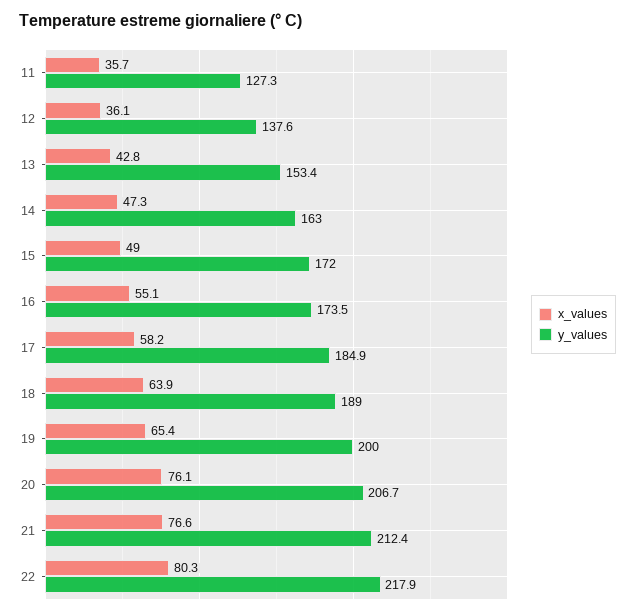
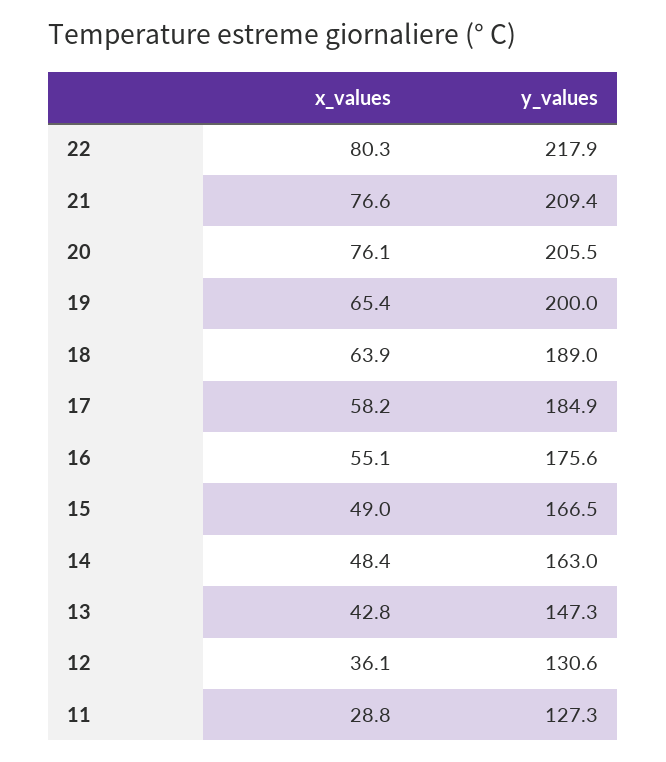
x_values, 11: 35.7 -> 28.8
y_values, 12: 137.6 -> 130.6
y_values, 13: 153.4 -> 147.3
x_values, 14: 47.3 -> 48.4
y_values, 15: 172 -> 166.5
y_values, 16: 173.5 -> 175.6
y_values, 20: 206.7 -> 205.5
y_values, 21: 212.4 -> 209.4

